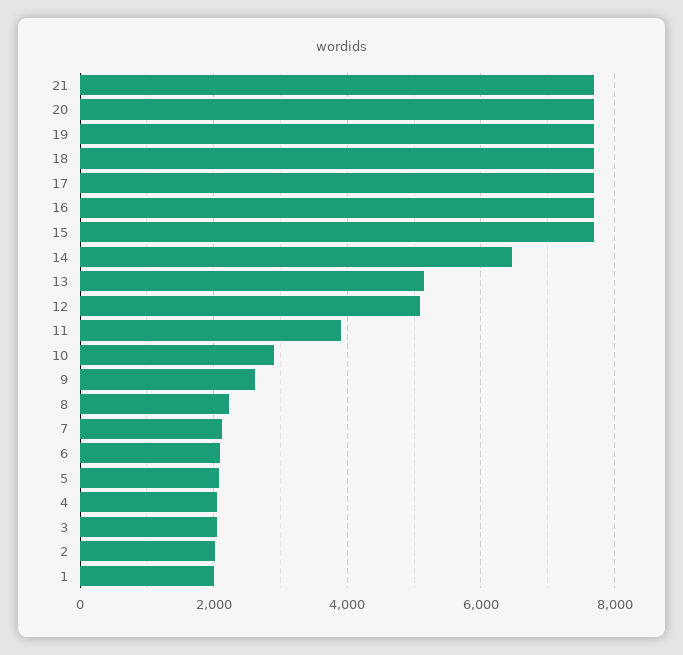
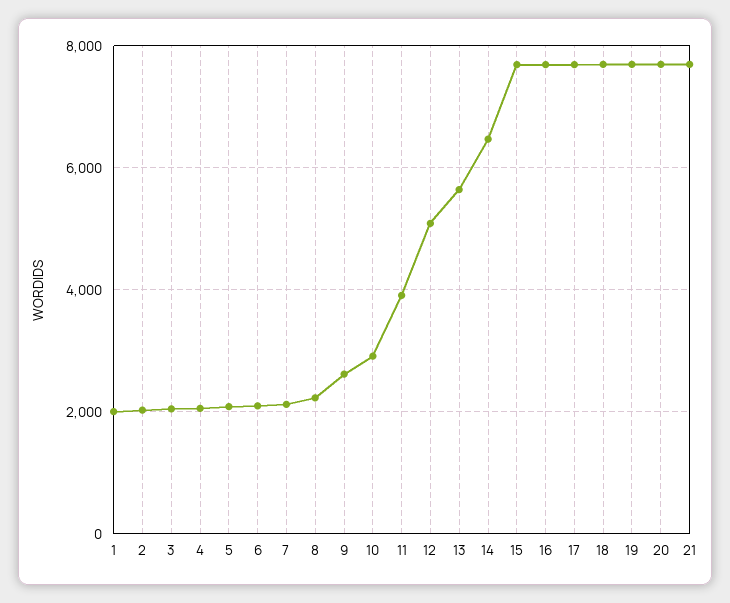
13: 5200 -> 5600

